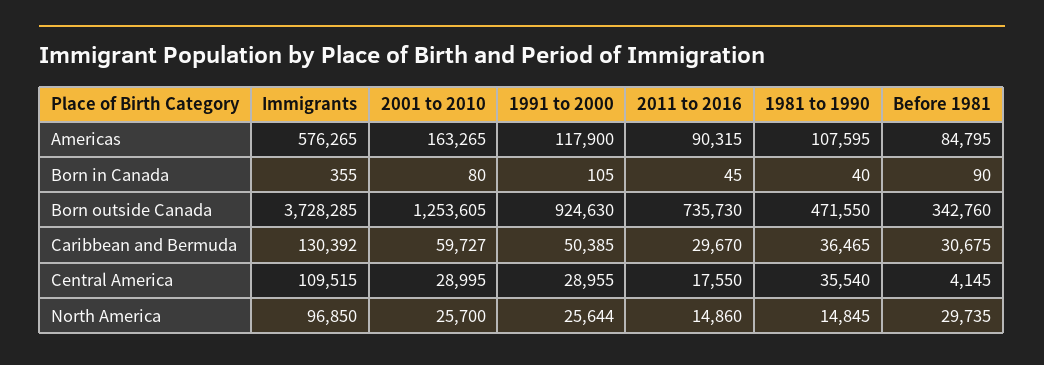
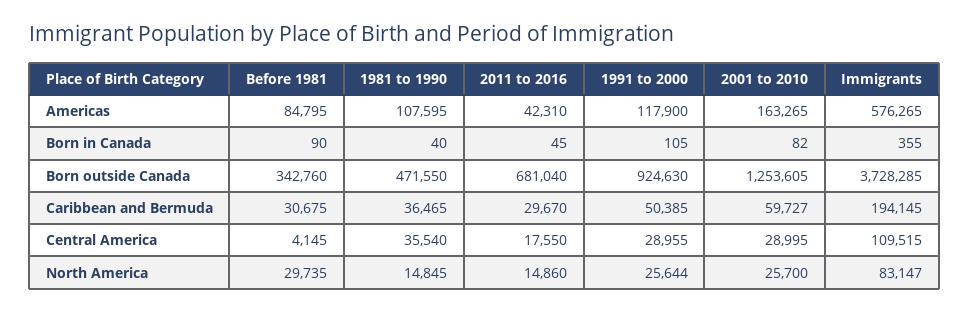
2011 to 2016, Americas: 90315 -> 42310
2001 to 2010, Born in Canada: 80 -> 82
2011 to 2016, Born outside Canada: 735730 -> 681040
Immigrants, Caribbean and Bermuda: 130392 -> 194145
Immigrants, North America: 96850 -> 83147

